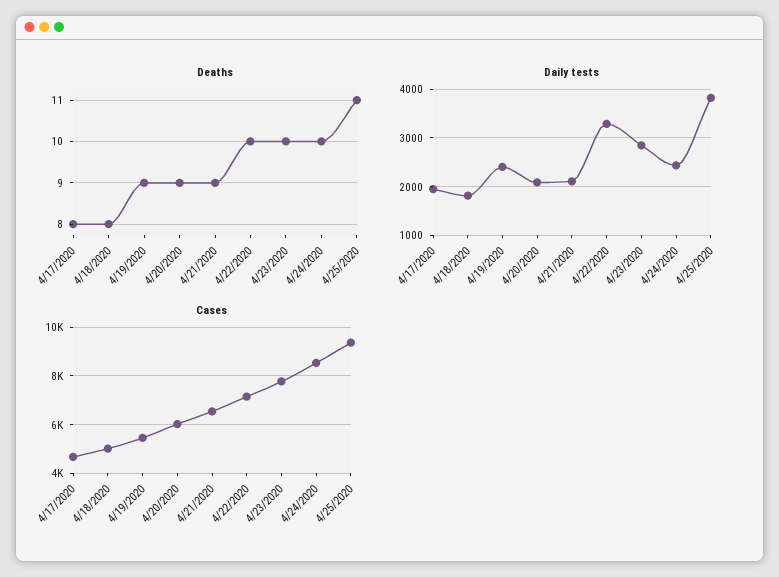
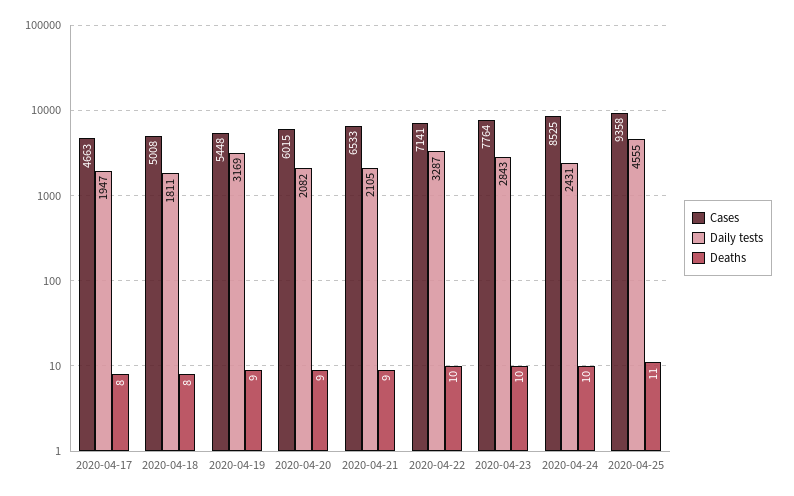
Daily tests, 4/19/2020: 2400 -> 3169
Daily tests, 4/25/2020: 3800 -> 4555

